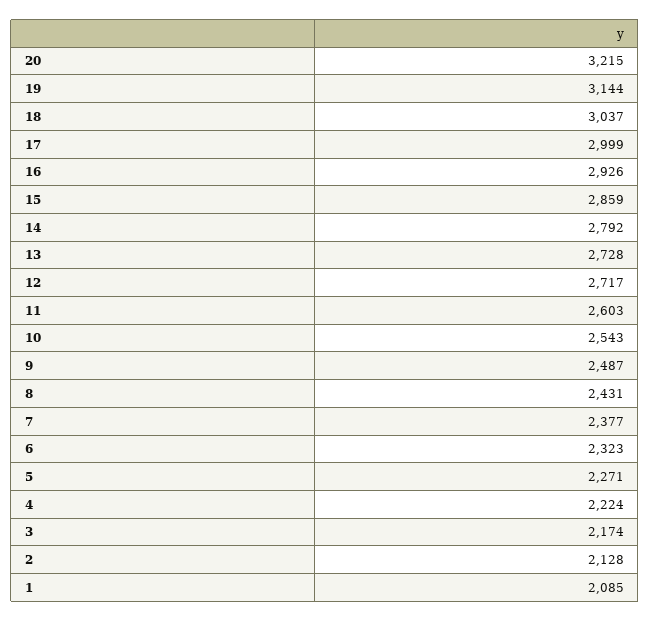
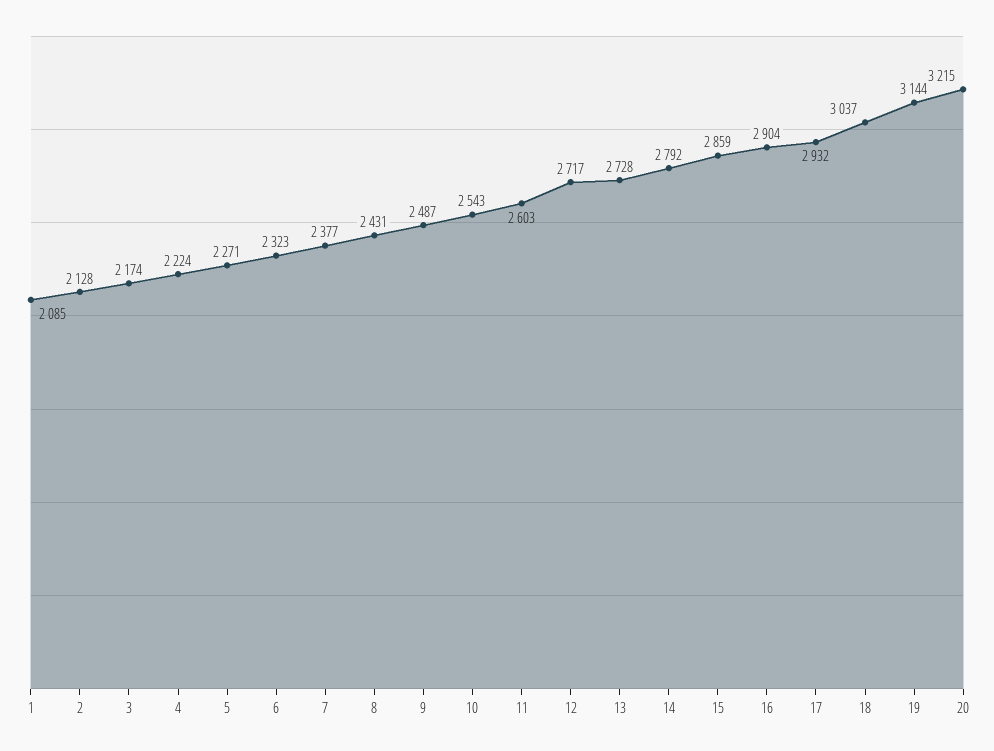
17: 2999 -> 2932
16: 2926 -> 2904

